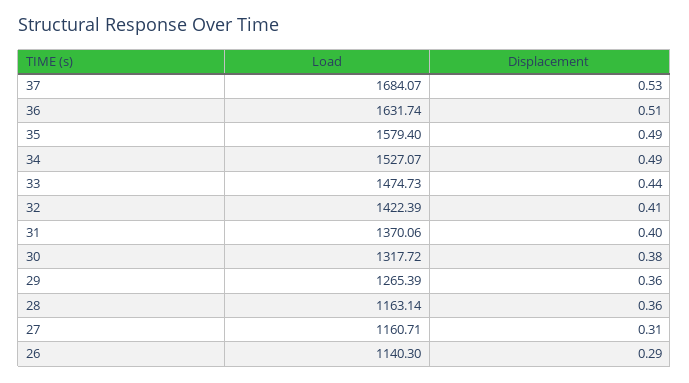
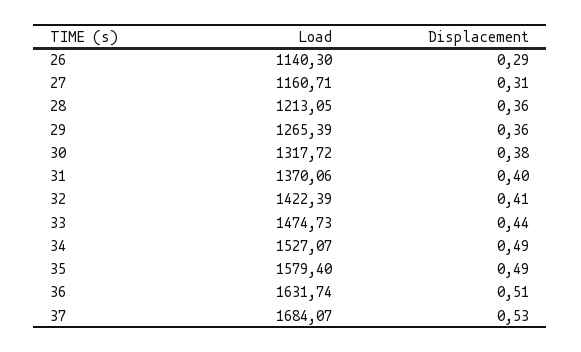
Load, 28: 1163.14 -> 1213.05

